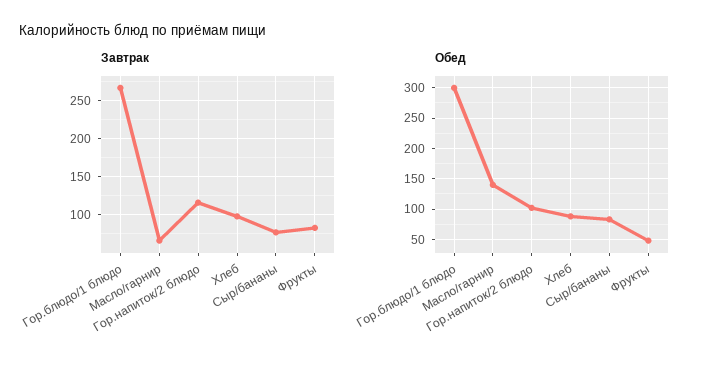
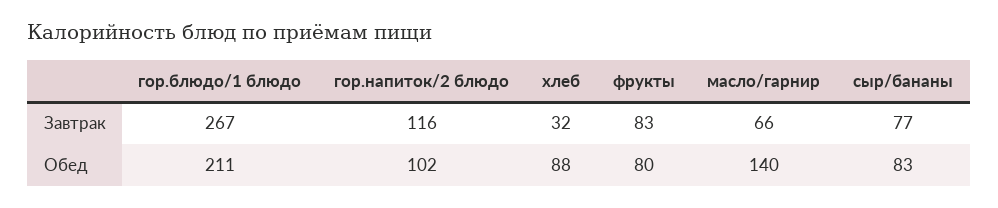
Завтрак, Хлеб: 100 -> 32
Обед, Гор.блюдо/1 блюдо: 300 -> 211
Обед, Фрукты: 50 -> 80

